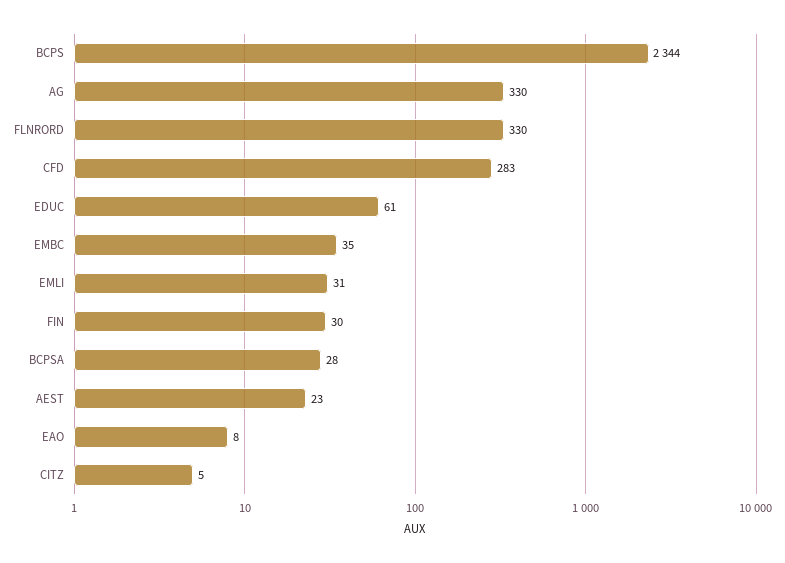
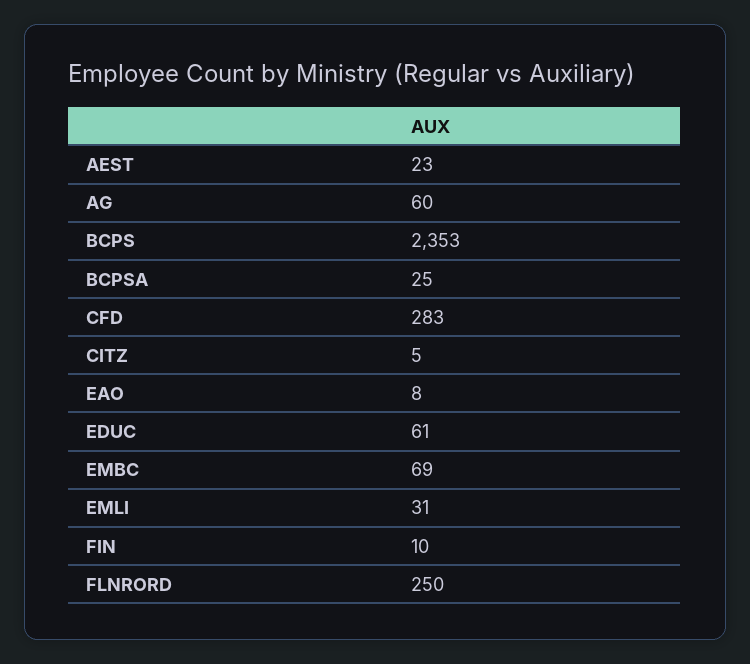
BCPS: 2344 -> 2353
AG: 330 -> 60
FLNRORD: 330 -> 250
EMBC: 35 -> 69
FIN: 30 -> 10
BCPSA: 28 -> 25

